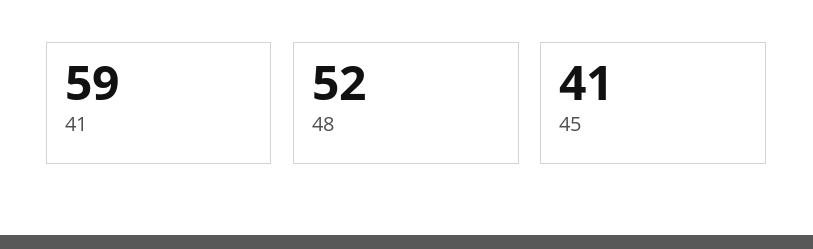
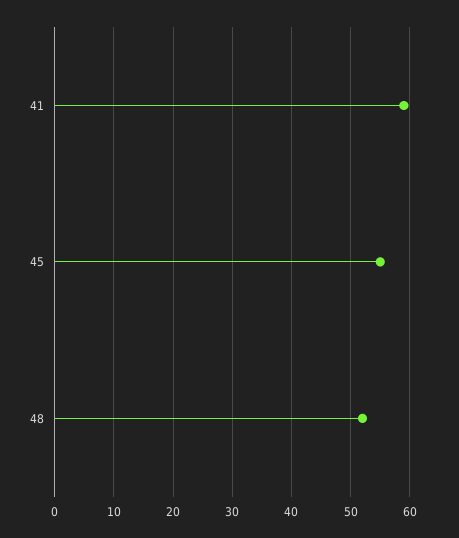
45: 41 -> 55

